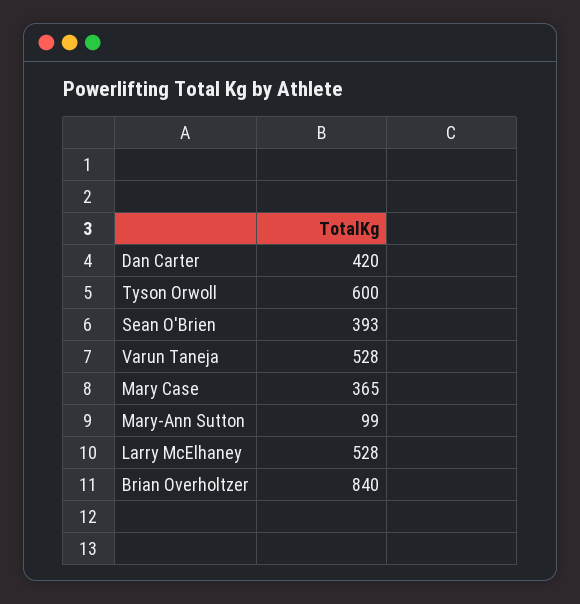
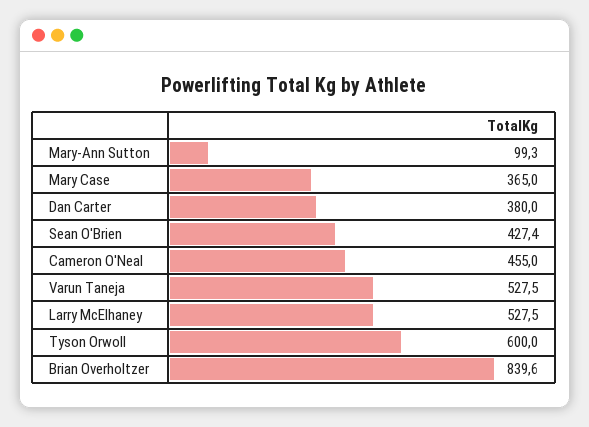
Dan Carter: 420 -> 380
Sean O'Brien: 393 -> 427.4
Cameron O'Neal: none -> 455

